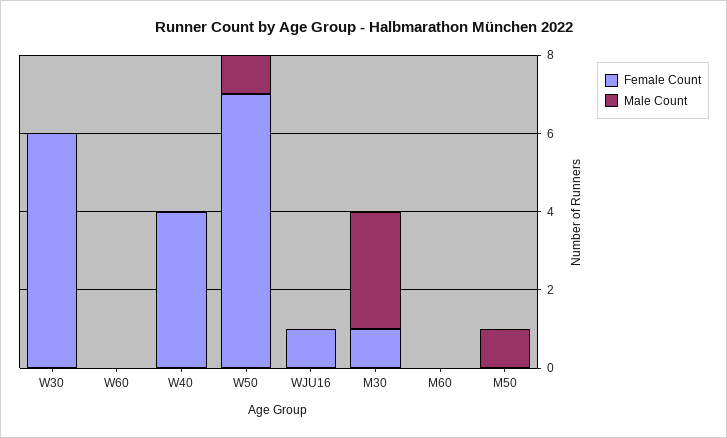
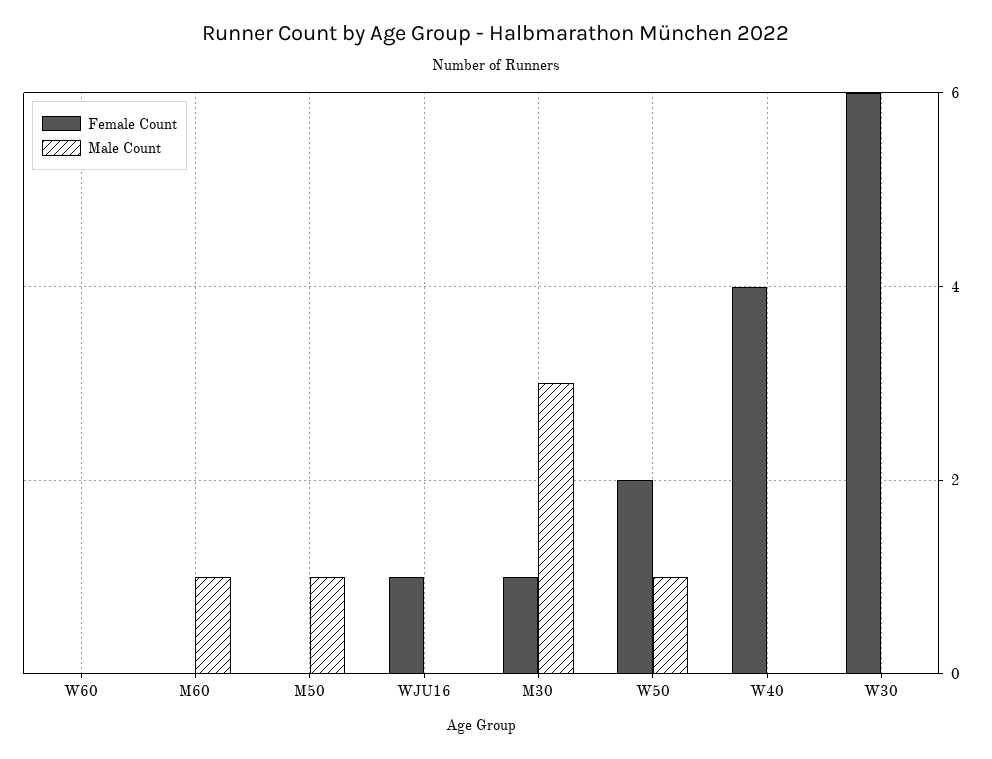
Female Count, W50: 7 -> 2
Male Count, M60: 0 -> 1

